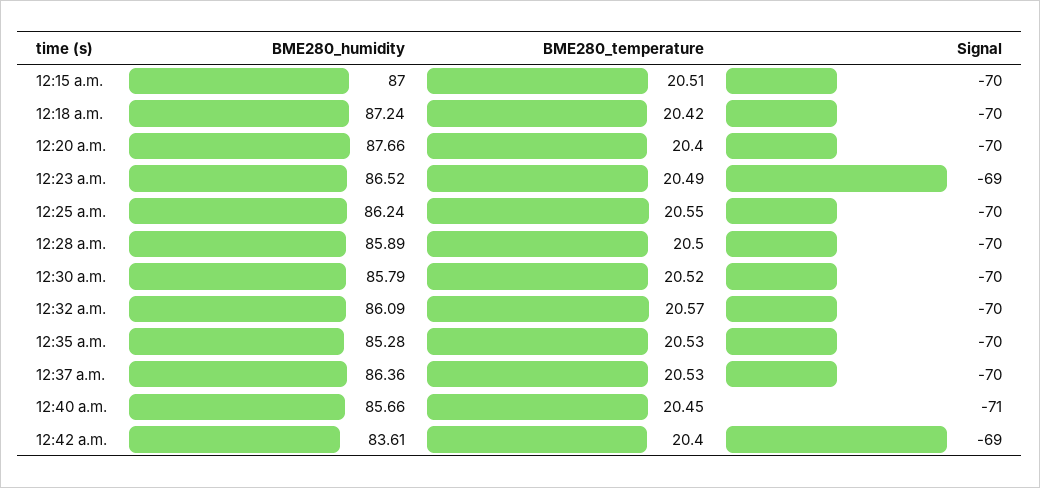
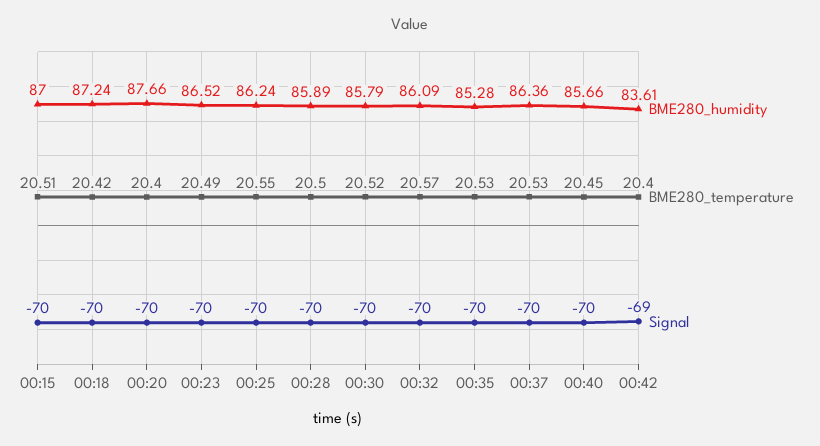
Signal, 12:23 a.m.: -69 -> -70
Signal, 12:40 a.m.: -71 -> -70

